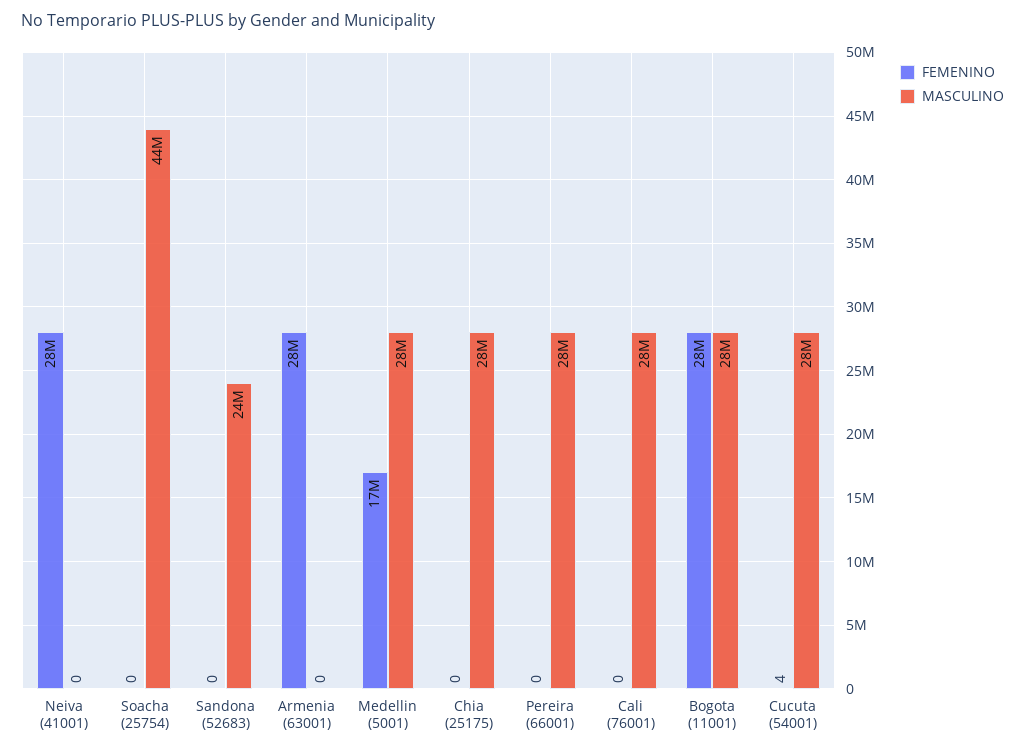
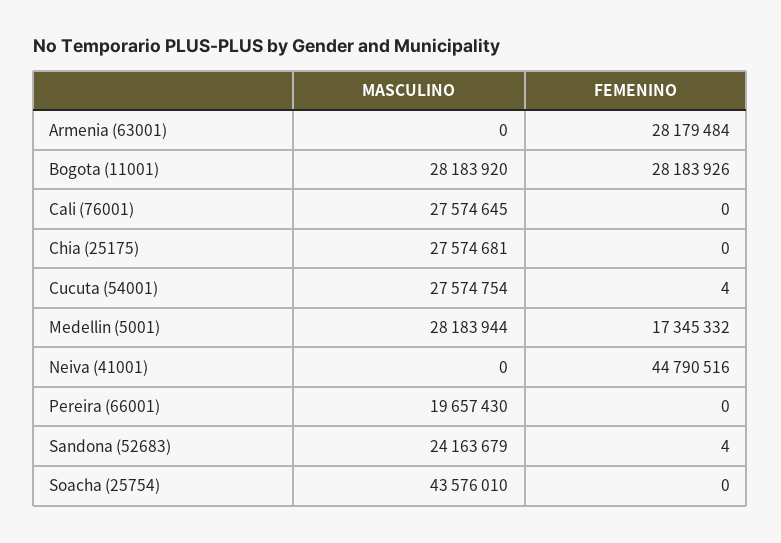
FEMENINO, Neiva (41001): 28000000 -> 44790516
FEMENINO, Sandona (52683): 0 -> 4
MASCULINO, Pereira (66001): 28000000 -> 19657430

